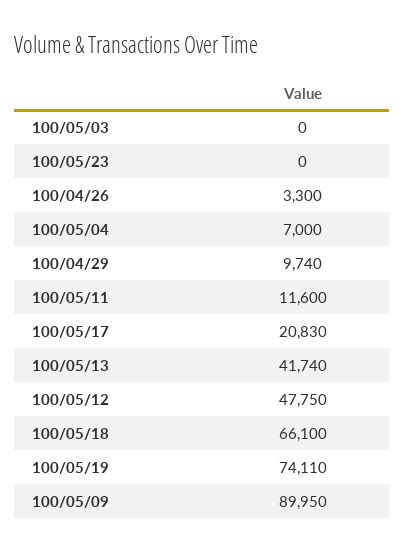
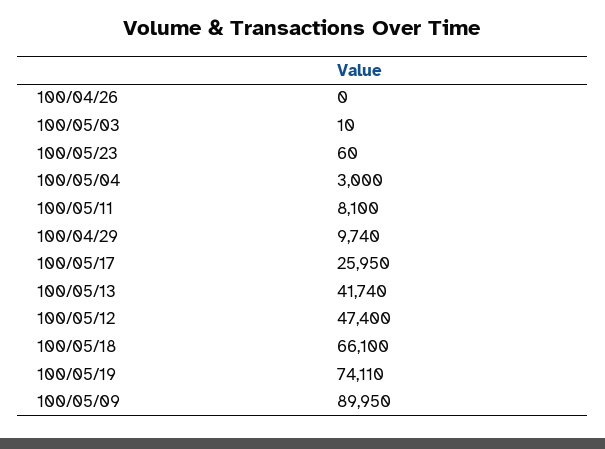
100/05/03: 0 -> 10
100/05/23: 0 -> 60
100/04/26: 3300 -> 0
100/05/04: 7000 -> 3000
100/05/11: 11600 -> 8100
100/05/17: 20830 -> 25950
100/05/12: 47750 -> 47400

